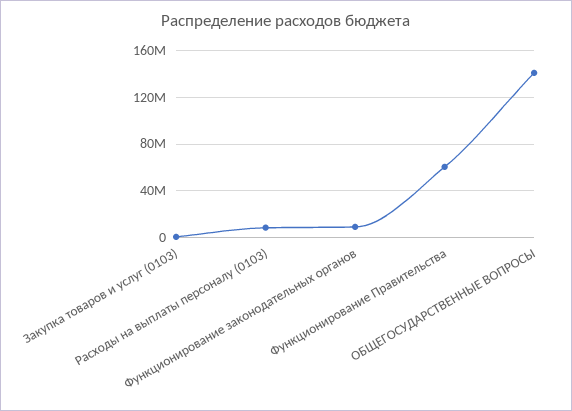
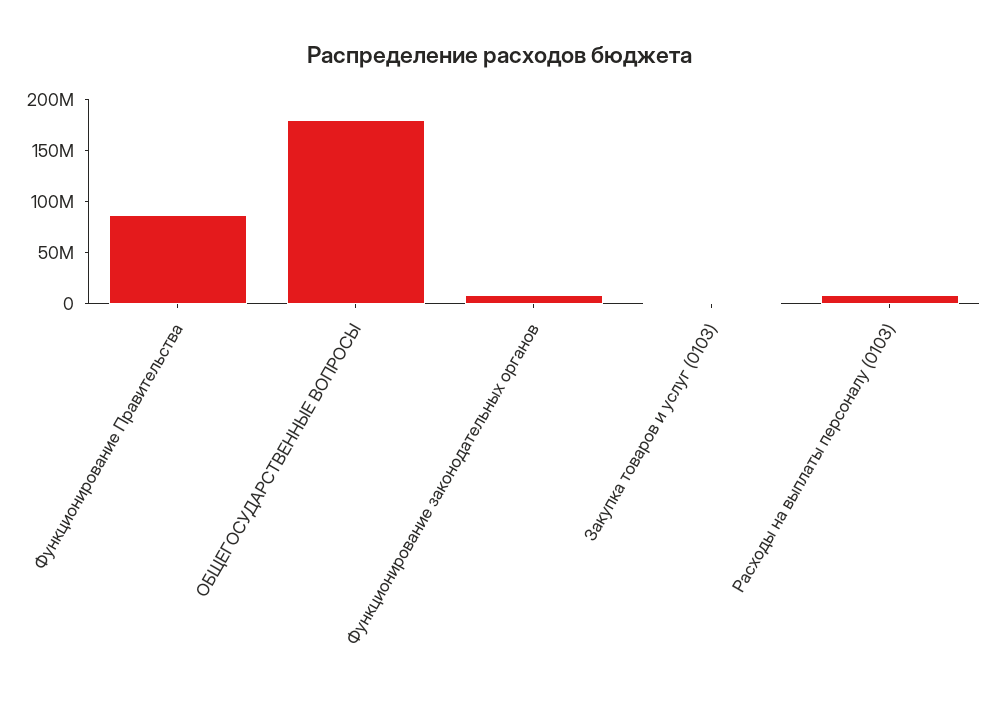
Функционирование Правительства: 60000000 -> 90000000
ОБЩЕГОСУДАРСТВЕННЫЕ ВОПРОСЫ: 140000000 -> 180000000

